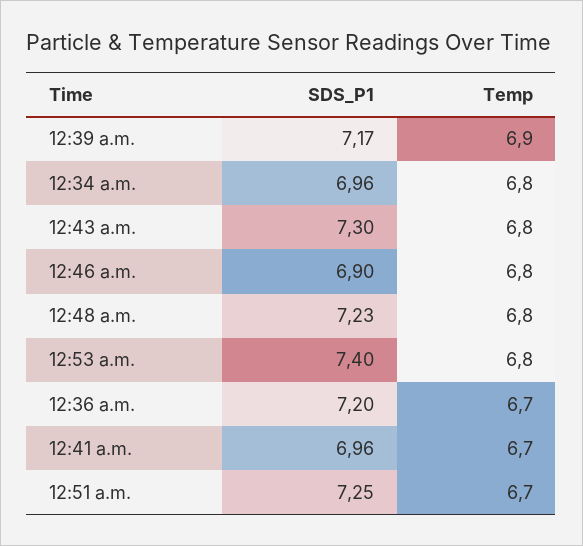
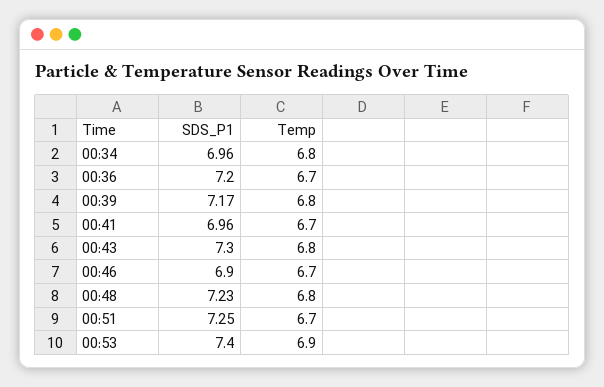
Temp, 12:39 a.m.: 6.9 -> 6.8
Temp, 12:46 a.m.: 6.8 -> 6.7
Temp, 12:53 a.m.: 6.8 -> 6.9

